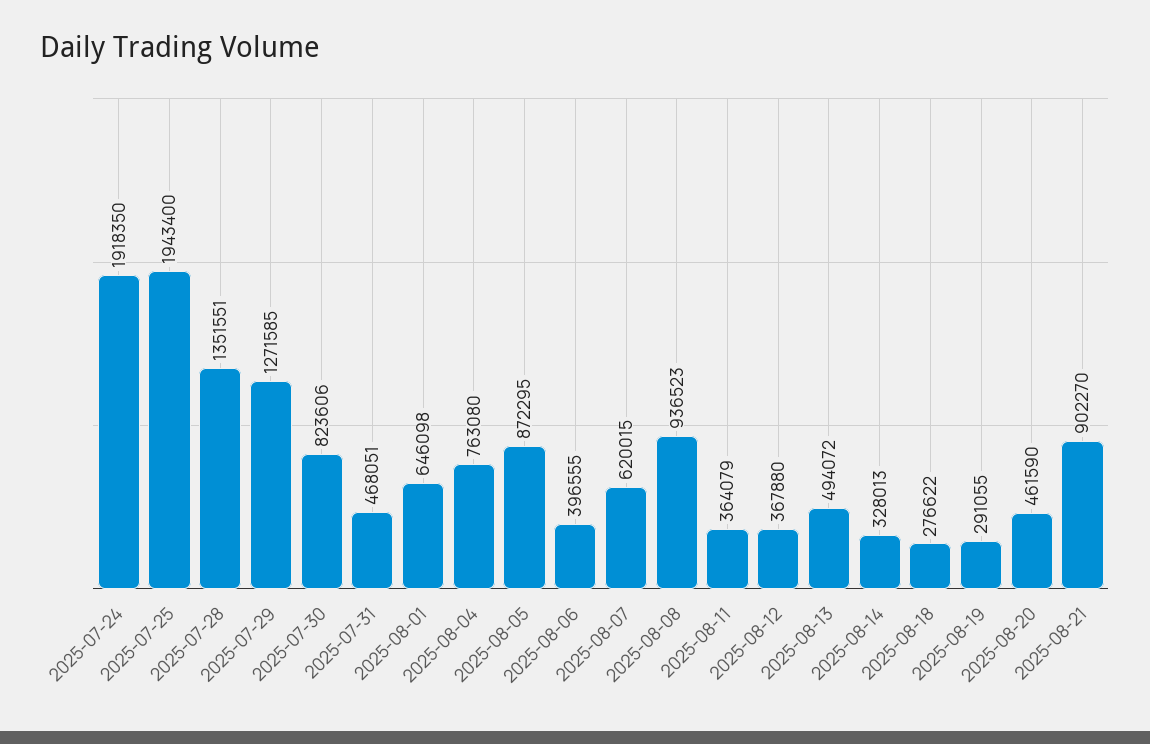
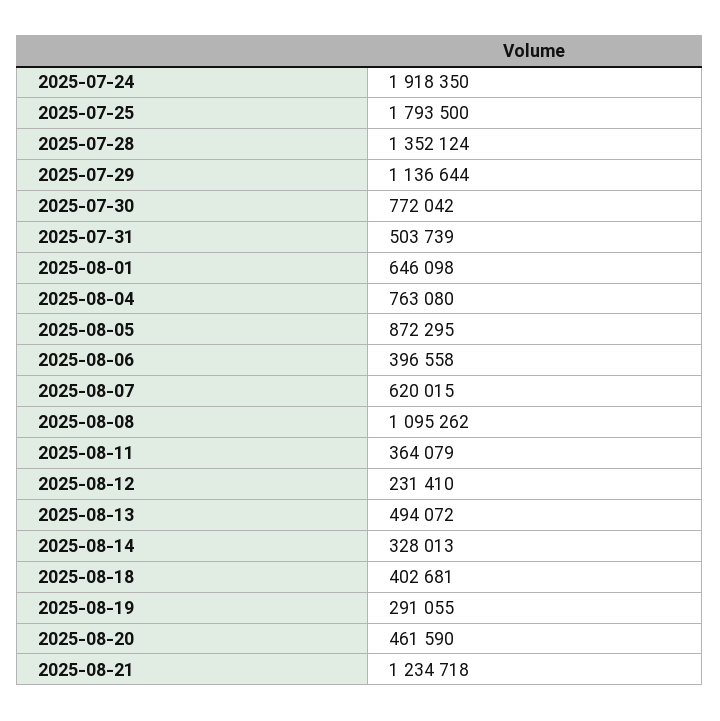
2025-07-25: 1943400 -> 1793500
2025-07-28: 1351551 -> 1352124
2025-07-29: 1271585 -> 1136644
2025-07-30: 823606 -> 772042
2025-07-31: 468051 -> 503739
2025-08-06: 396555 -> 396558
2025-08-08: 936523 -> 1095262
2025-08-12: 367880 -> 231410
2025-08-18: 276622 -> 402681
2025-08-21: 902270 -> 1234718

